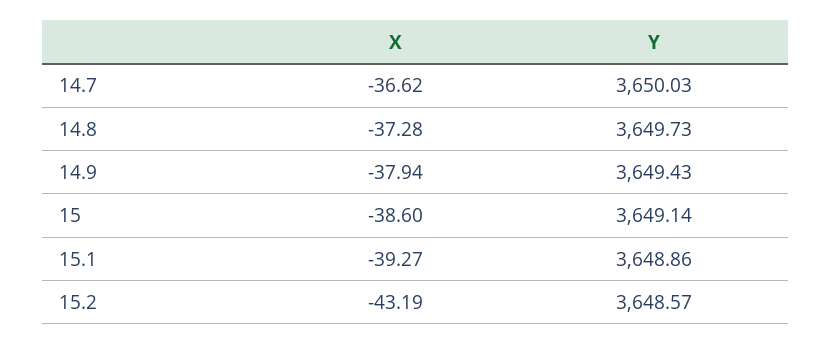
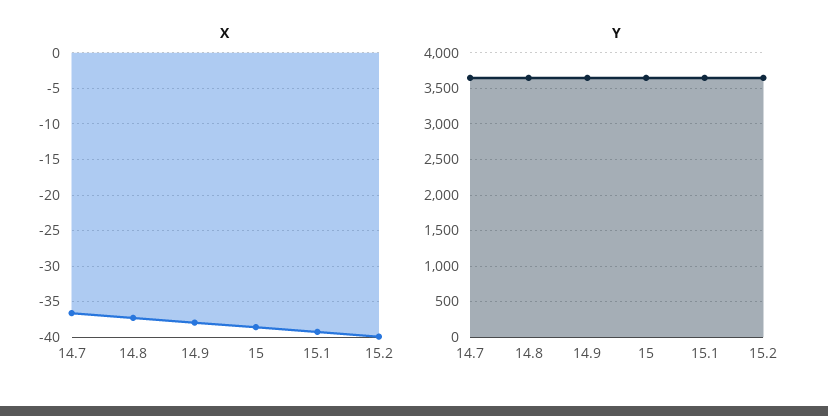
X, 15.2: -43.19 -> -40

